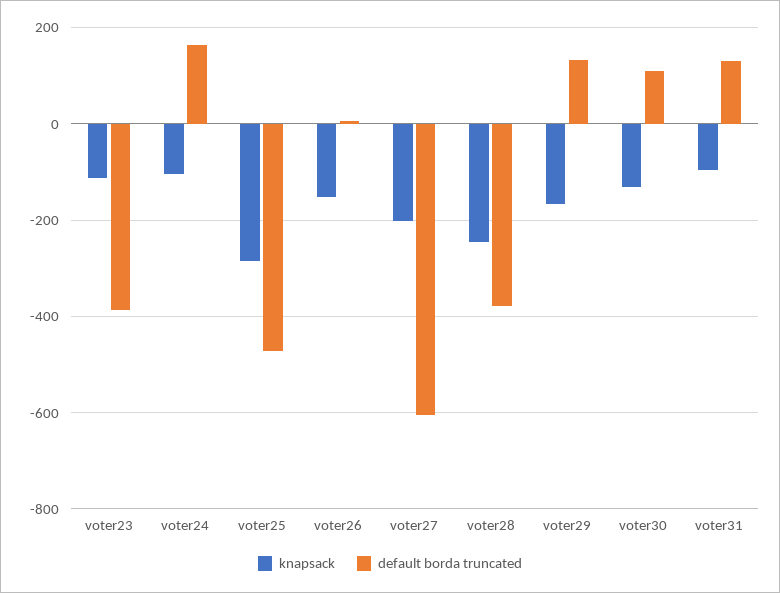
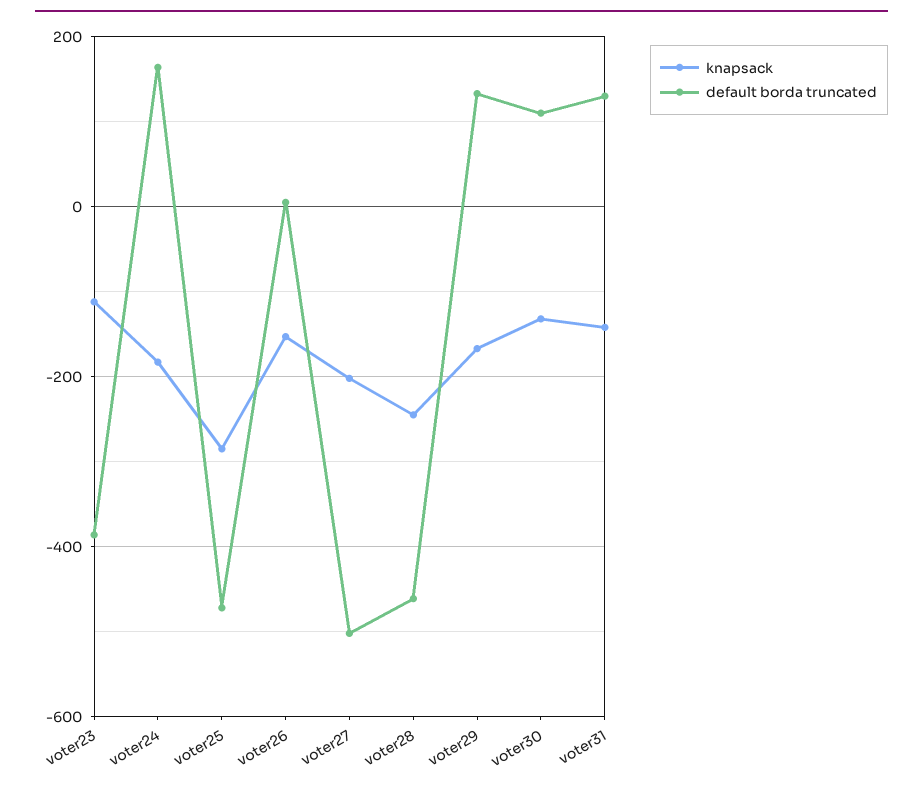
knapsack, voter24: -100 -> -180
default borda truncated, voter27: -600 -> -500
default borda truncated, voter28: -380 -> -460
knapsack, voter31: -100 -> -140

